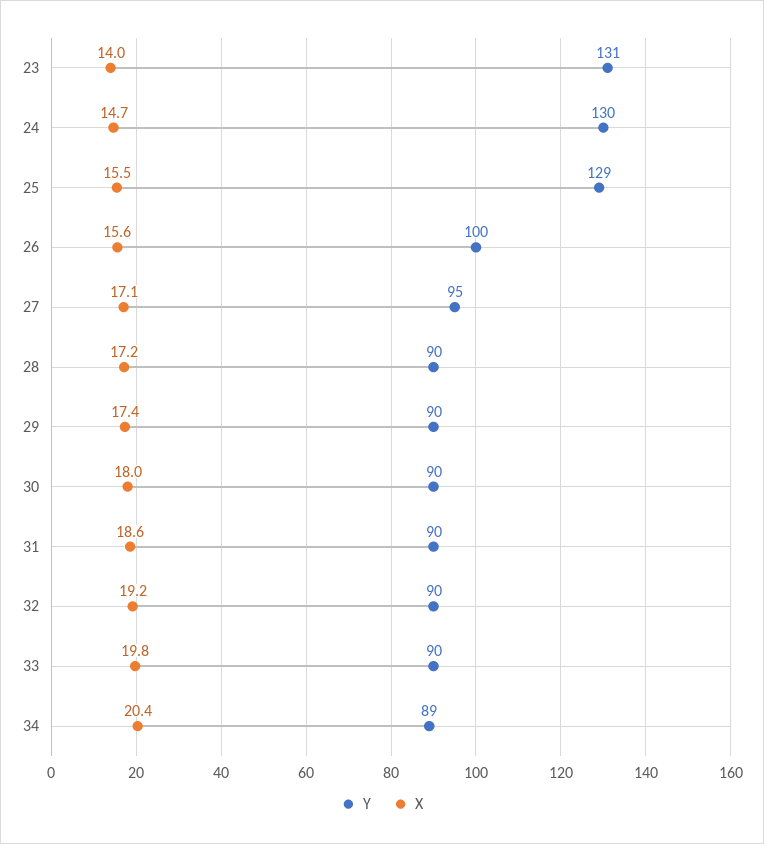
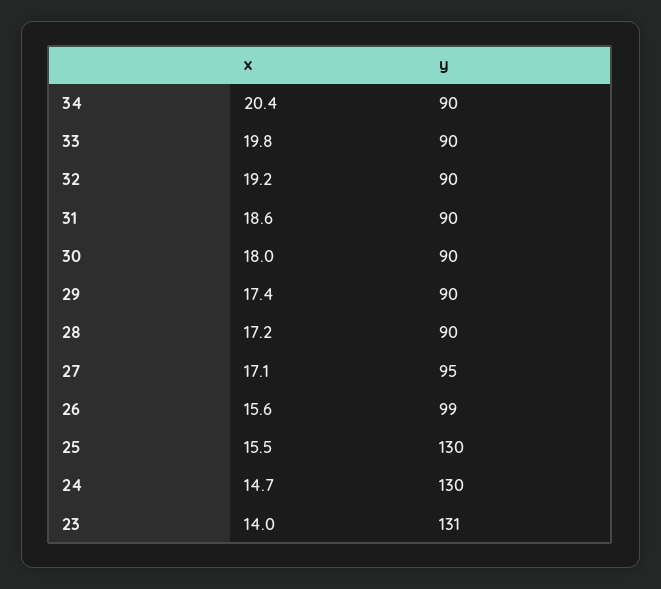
Y, 25: 129 -> 130
Y, 26: 100 -> 99
Y, 34: 89 -> 90

